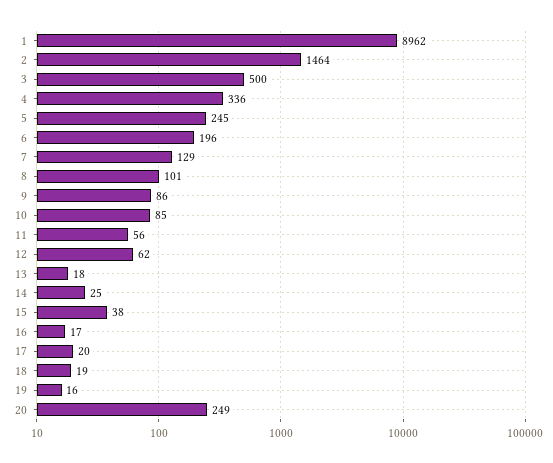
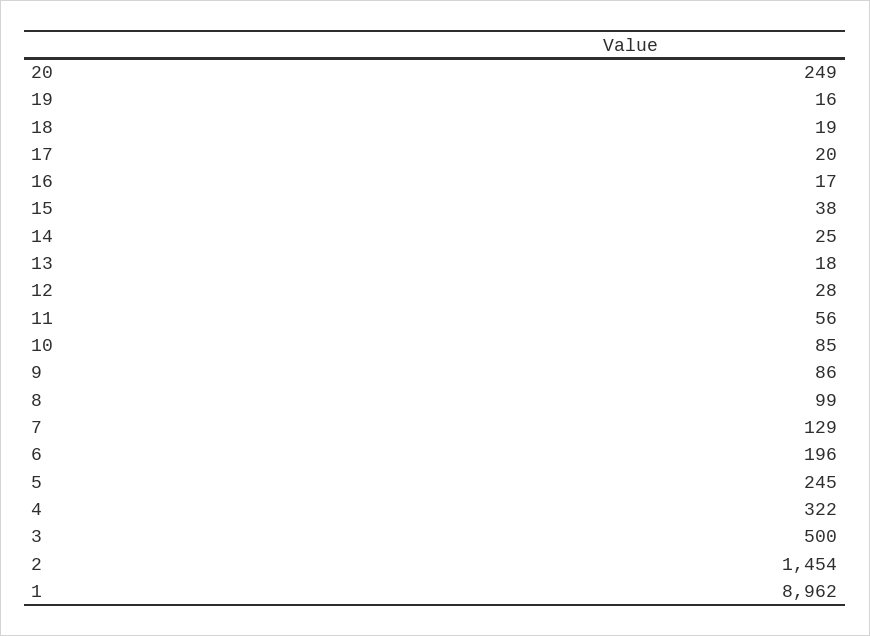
2: 1464 -> 1454
4: 336 -> 322
8: 101 -> 99
12: 62 -> 28

